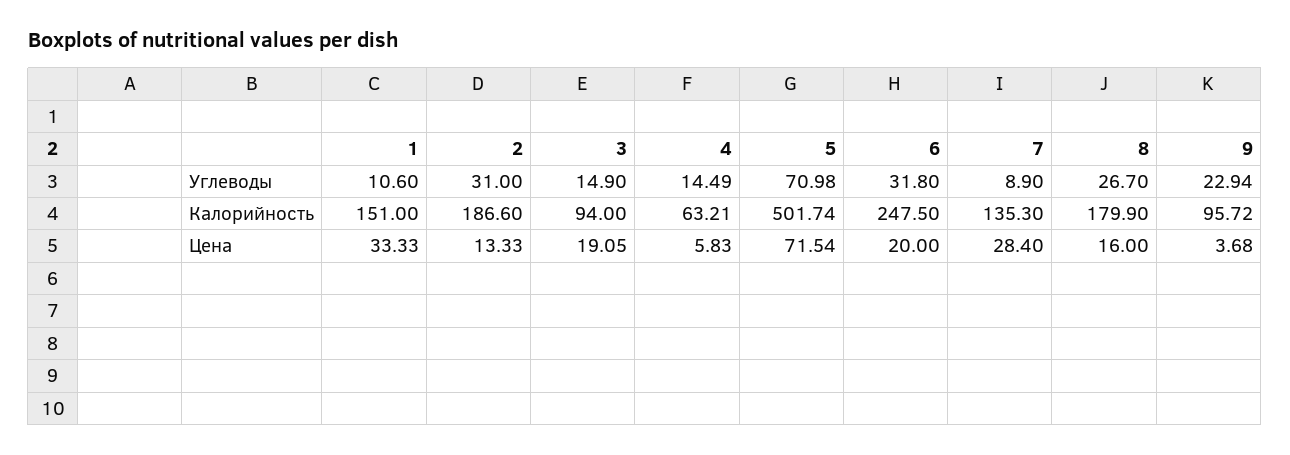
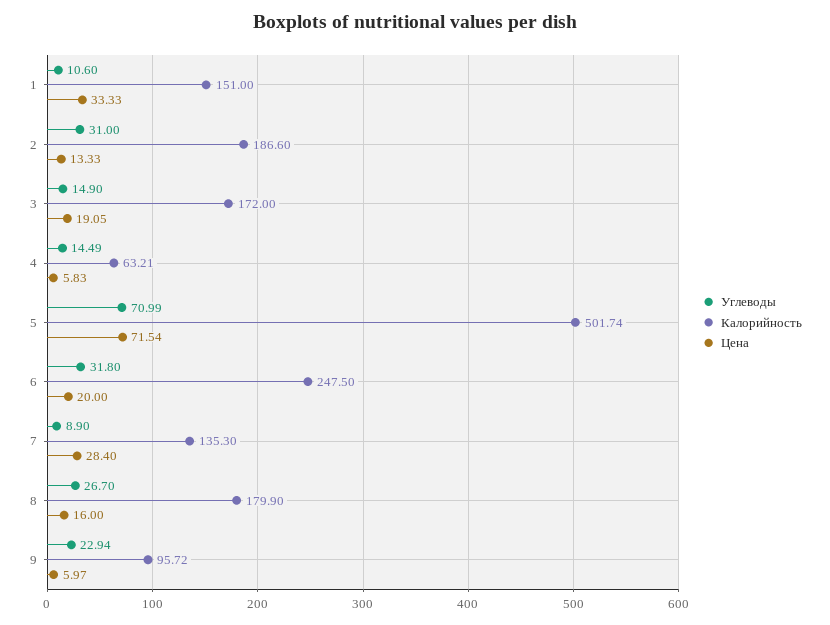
Углеводы, 5: 70.98 -> 70.99
Калорийность, 3: 94 -> 172
Цена, 9: 3.68 -> 5.97

